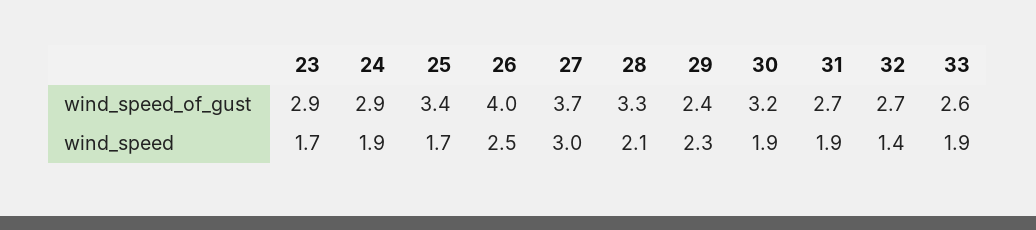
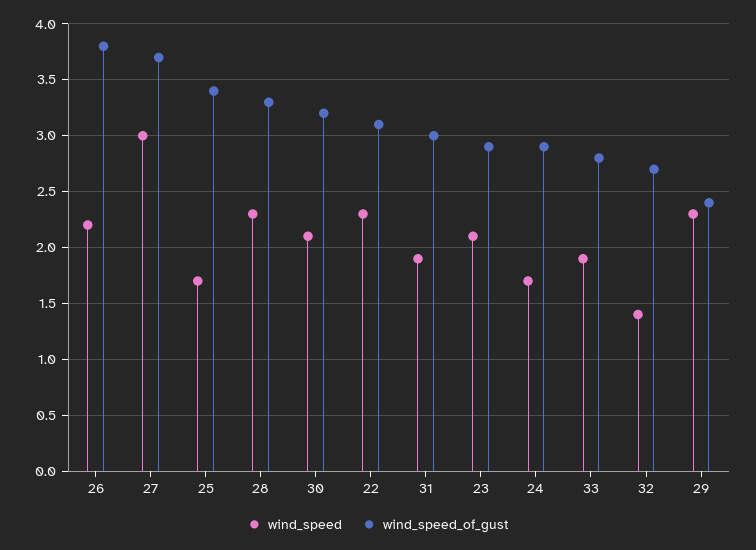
wind_speed_of_gust, 26: 4 -> 3.8
wind_speed_of_gust, 31: 2.7 -> 3
wind_speed_of_gust, 33: 2.6 -> 2.8
wind_speed, 23: 1.7 -> 2.1
wind_speed, 24: 1.9 -> 1.7
wind_speed, 26: 2.5 -> 2.2
wind_speed, 28: 2.1 -> 2.3
wind_speed, 30: 1.9 -> 2.1
wind_speed, 22: none -> 2.3
wind_speed_of_gust, 22: none -> 3.1

